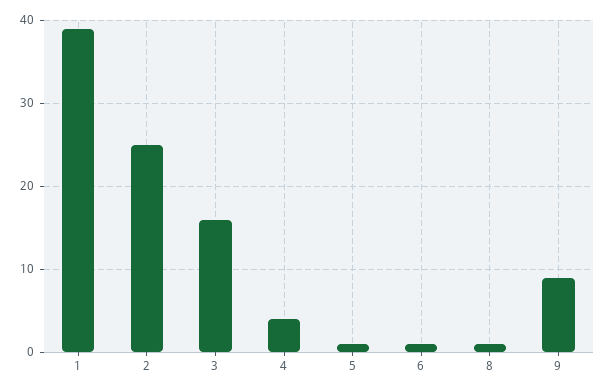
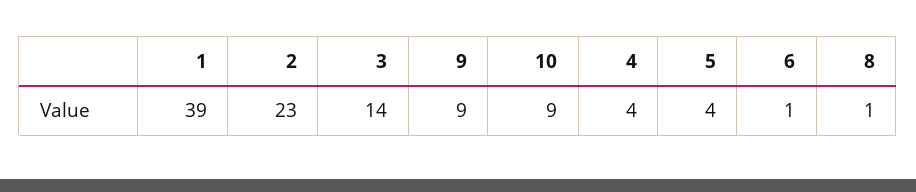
2: 25 -> 23
3: 16 -> 14
5: 1 -> 4
10: none -> 9

